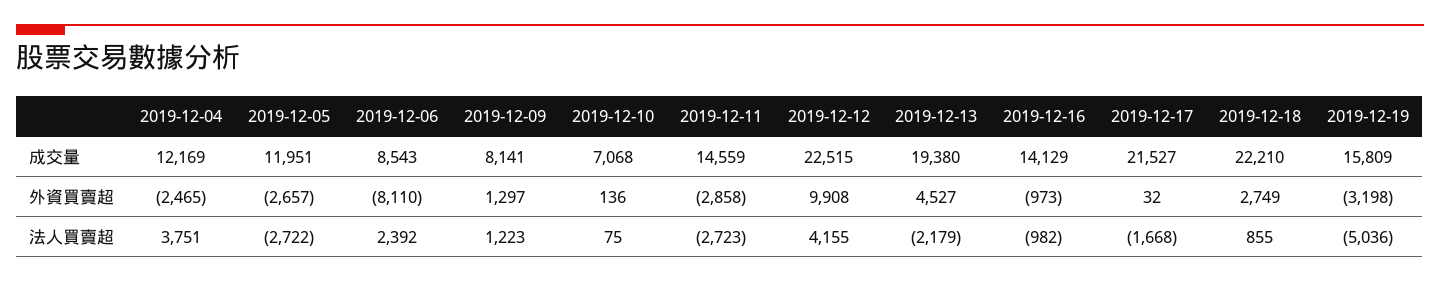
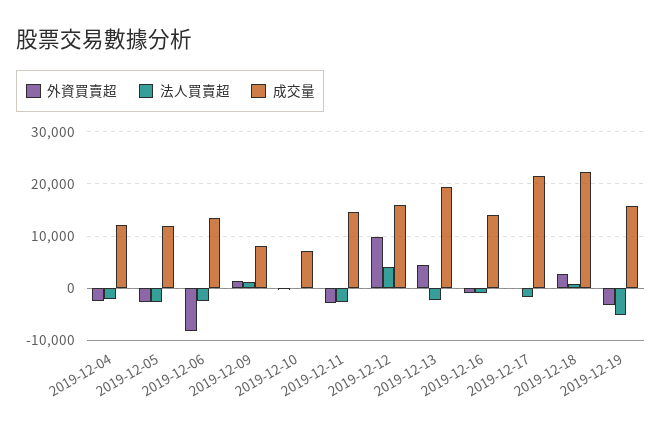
成交量, 2019-12-06: 8543 -> 14000
成交量, 2019-12-12: 22515 -> 16000
法人買賣超, 2019-12-04: 3751 -> -2000
法人買賣超, 2019-12-06: 2392 -> -2000

